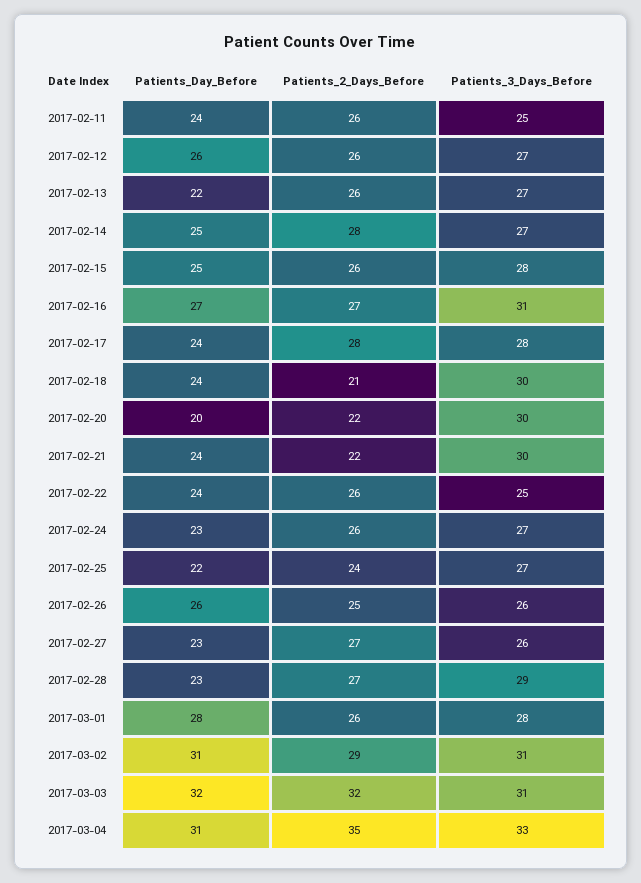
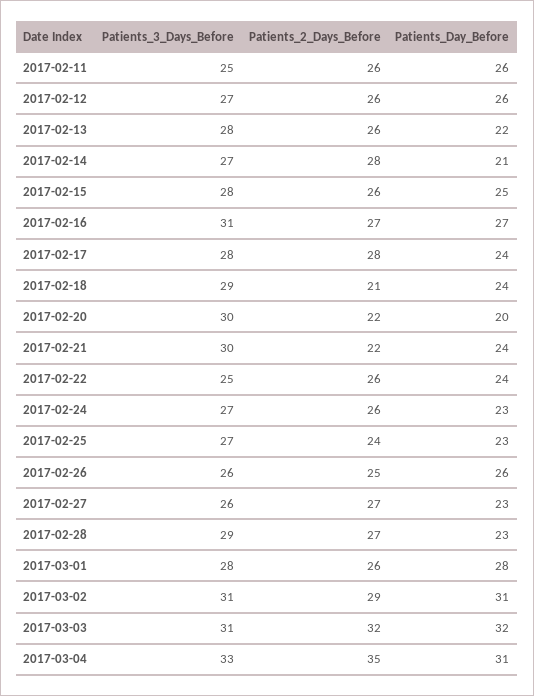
Patients_Day_Before, 2017-02-11: 24 -> 26
Patients_3_Days_Before, 2017-02-13: 27 -> 28
Patients_Day_Before, 2017-02-14: 25 -> 21
Patients_3_Days_Before, 2017-02-18: 30 -> 29
Patients_Day_Before, 2017-02-25: 22 -> 23

